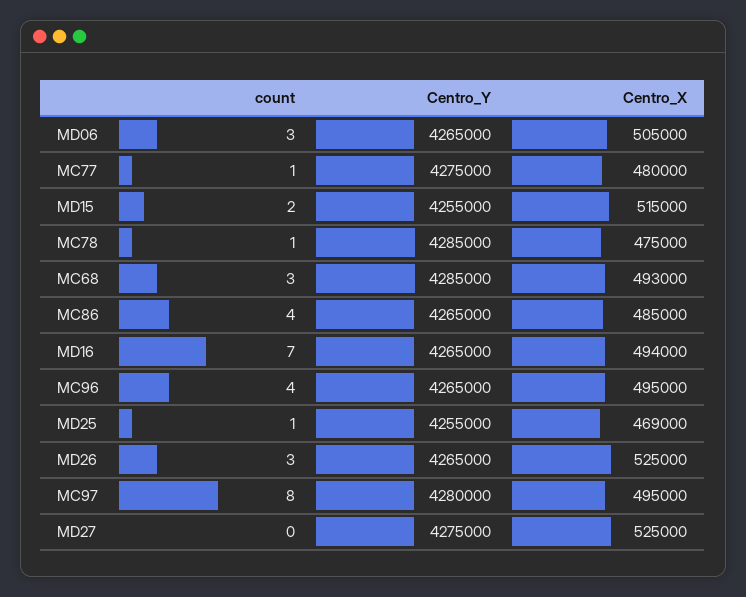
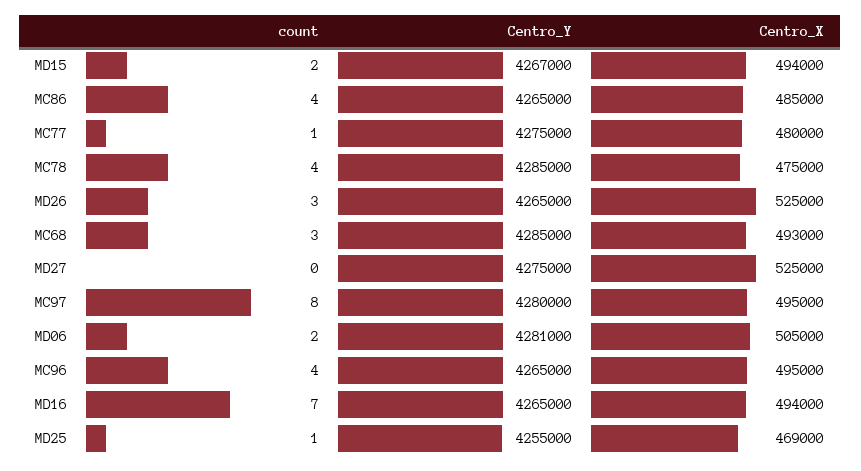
count, MD06: 3 -> 2
Centro_Y, MD06: 4265000 -> 4281000
Centro_Y, MD15: 4255000 -> 4267000
Centro_X, MD15: 515000 -> 494000
count, MC78: 1 -> 4

